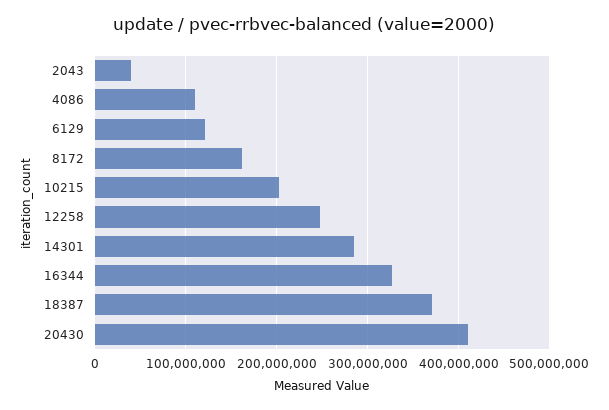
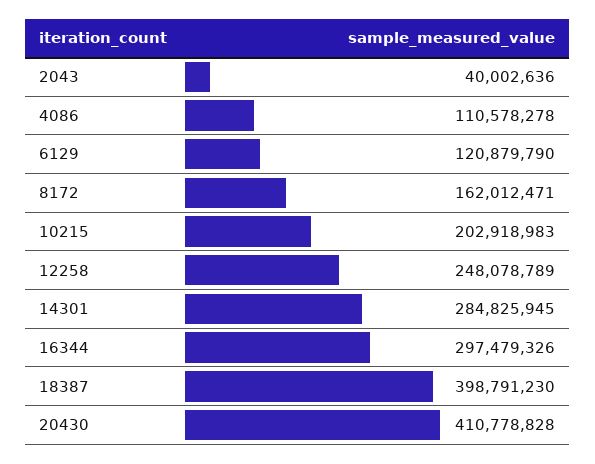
16344: 330000000 -> 297479326
18387: 370000000 -> 398791230

